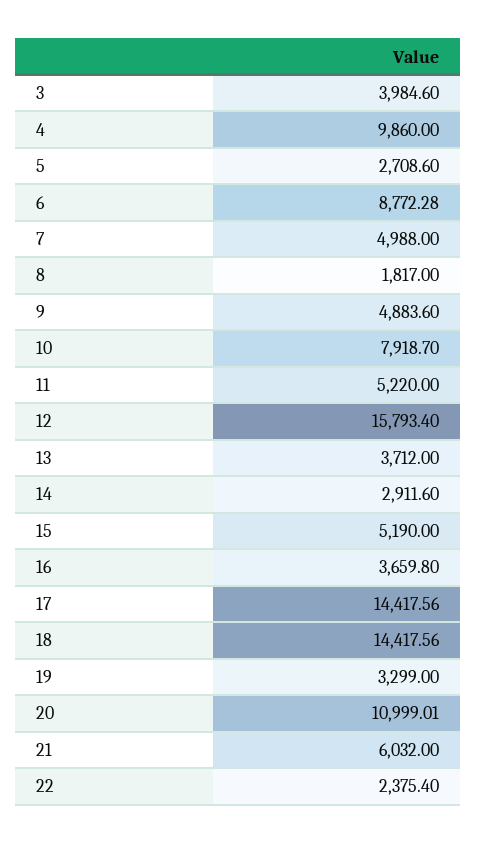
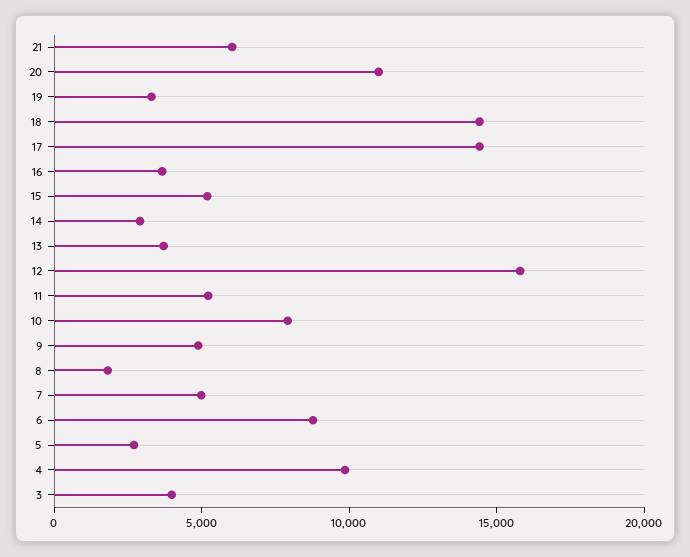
22: 2375.4 -> none

